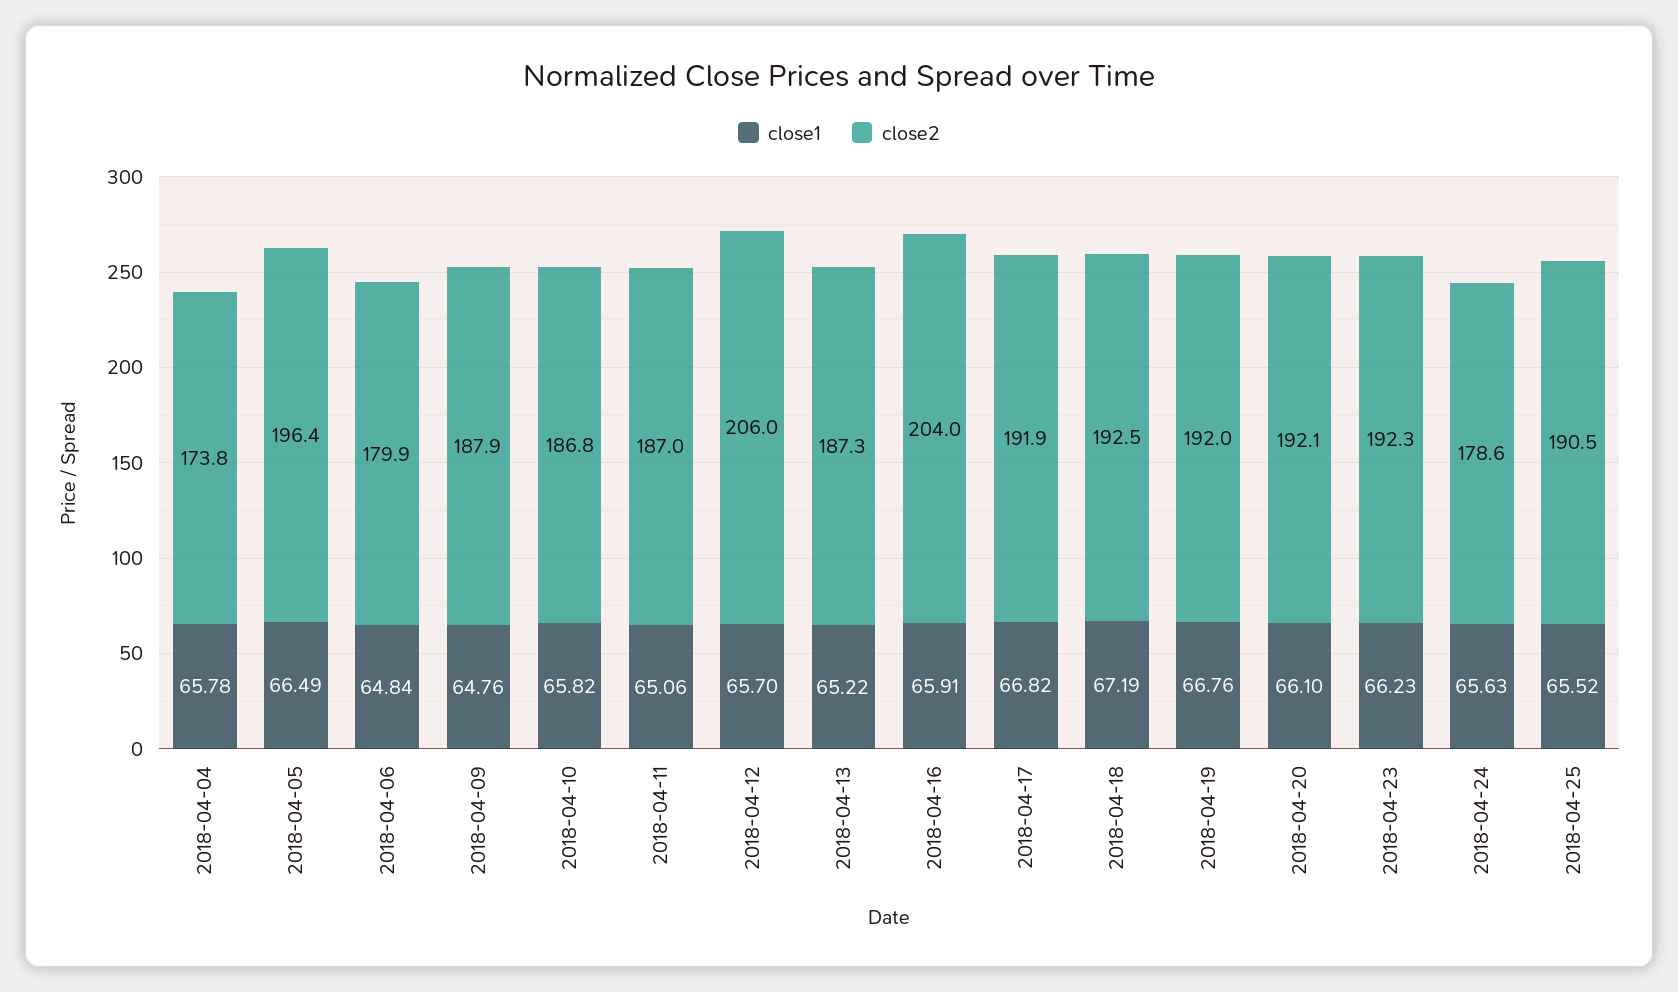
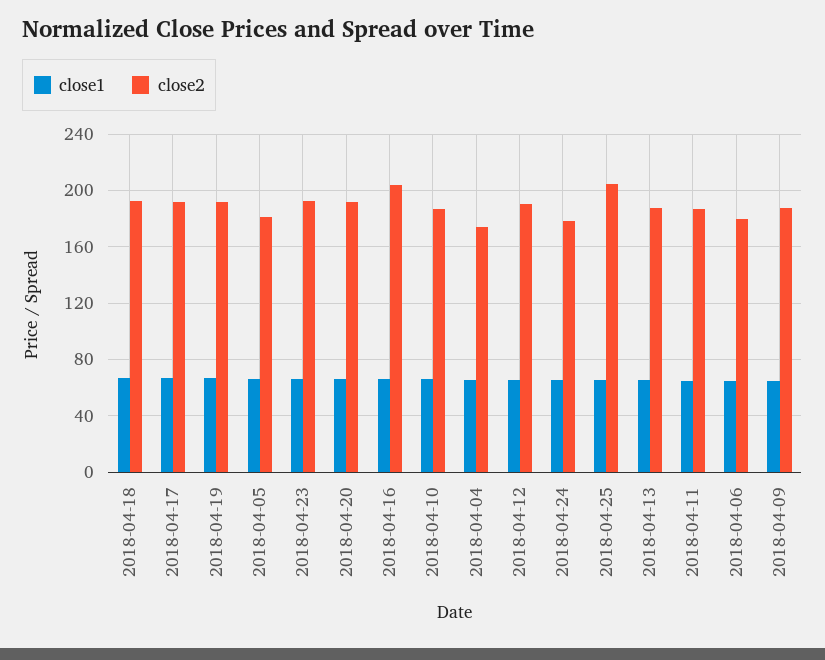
close2, 2018-04-05: 196.4 -> 180
close2, 2018-04-12: 206 -> 190
close2, 2018-04-25: 190.5 -> 205

